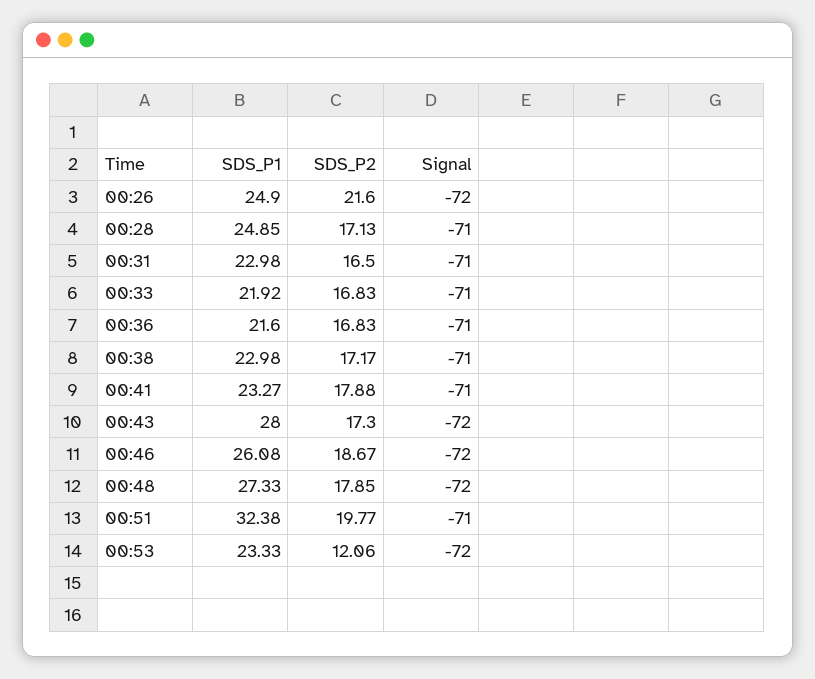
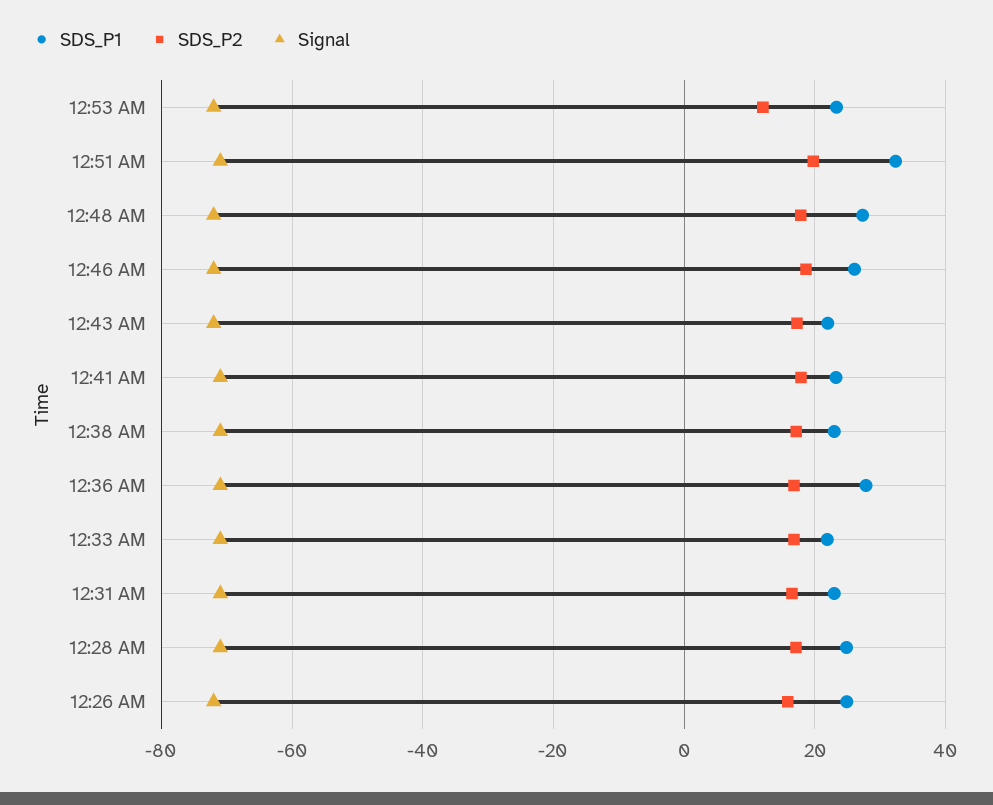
SDS_P2, 00:26: 21.6 -> 16
SDS_P1, 00:36: 21.6 -> 28
SDS_P1, 00:43: 28 -> 22

